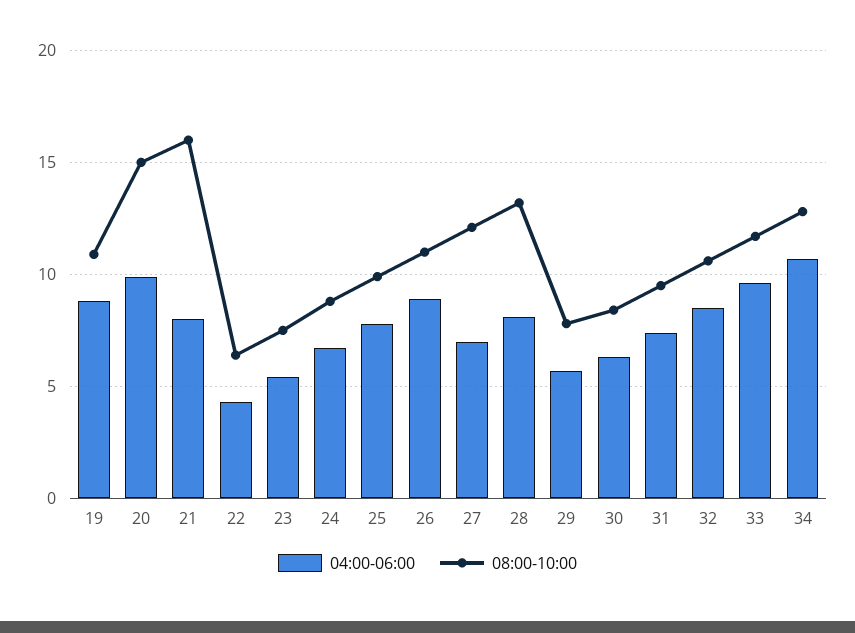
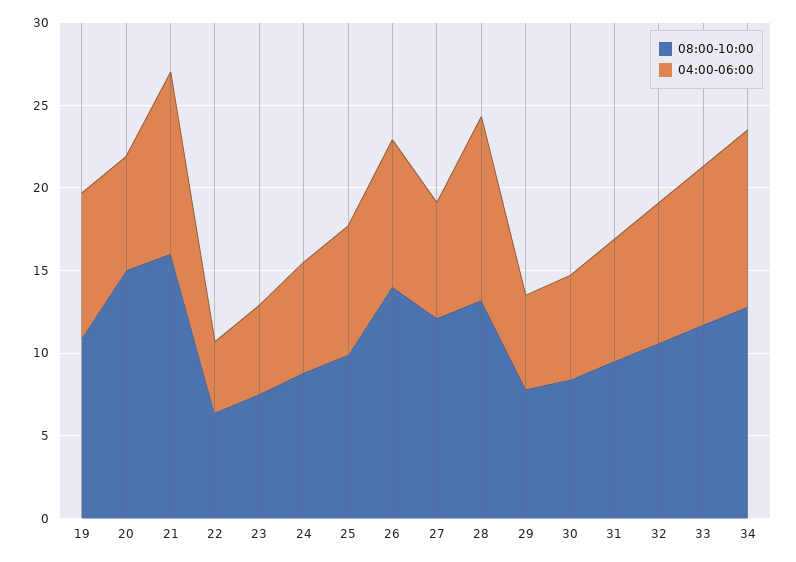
04:00-06:00, 20: 10 -> 7
04:00-06:00, 21: 8 -> 11
08:00-10:00, 26: 11 -> 14
04:00-06:00, 28: 8 -> 11

